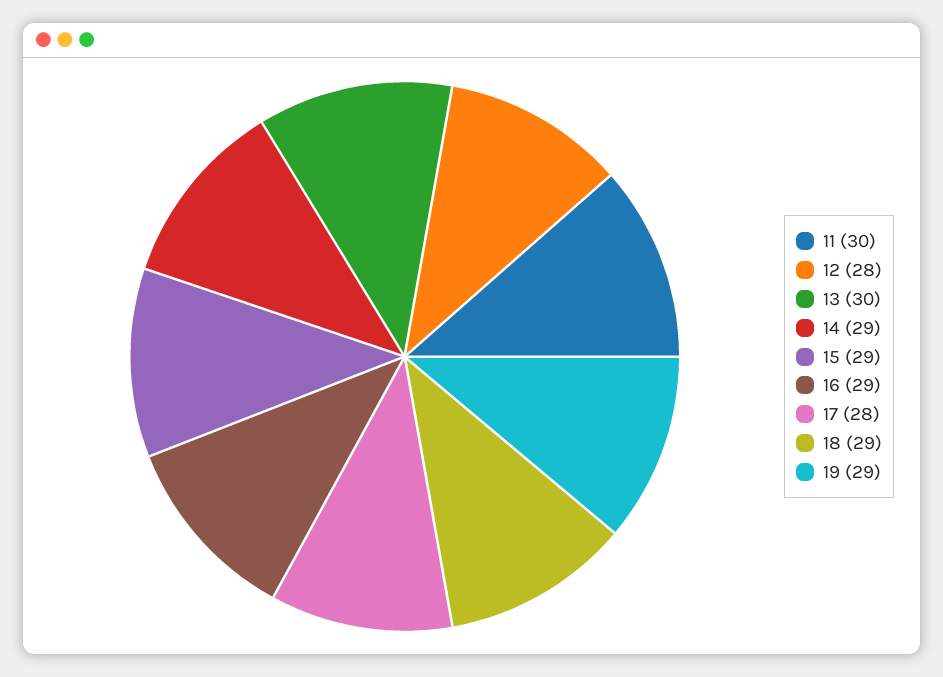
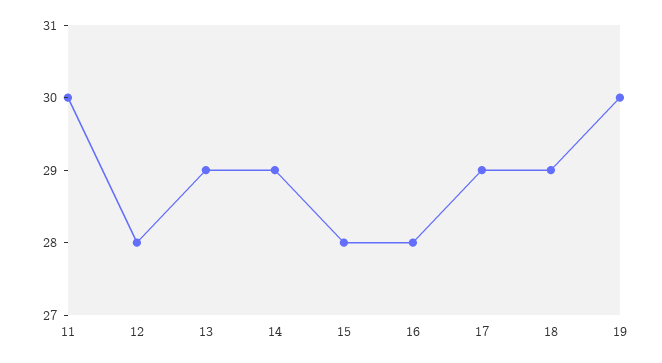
13: 30 -> 29
15: 29 -> 28
16: 29 -> 28
17: 28 -> 29
19: 29 -> 30

